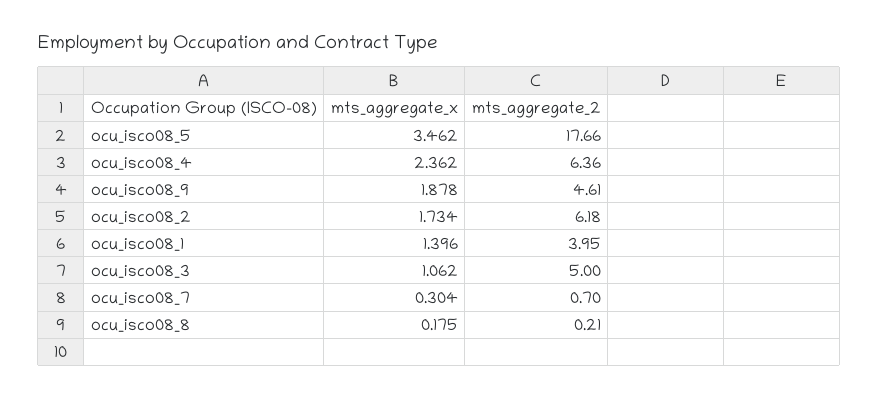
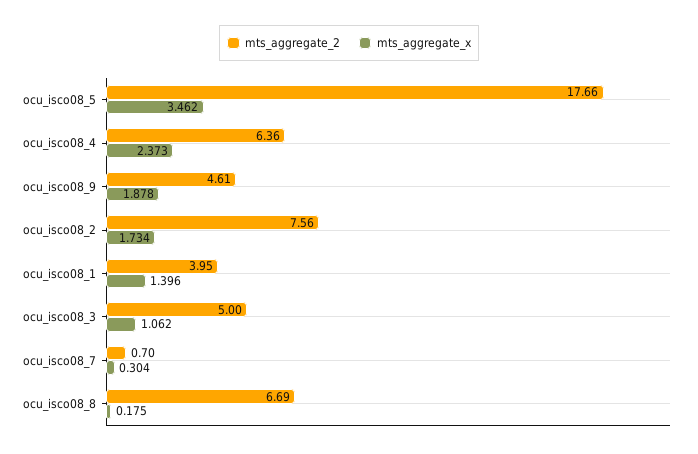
mts_aggregate_x, ocu_isco08_4: 2.362 -> 2.373
mts_aggregate_2, ocu_isco08_2: 6.18 -> 7.56
mts_aggregate_2, ocu_isco08_8: 0.21 -> 6.69

